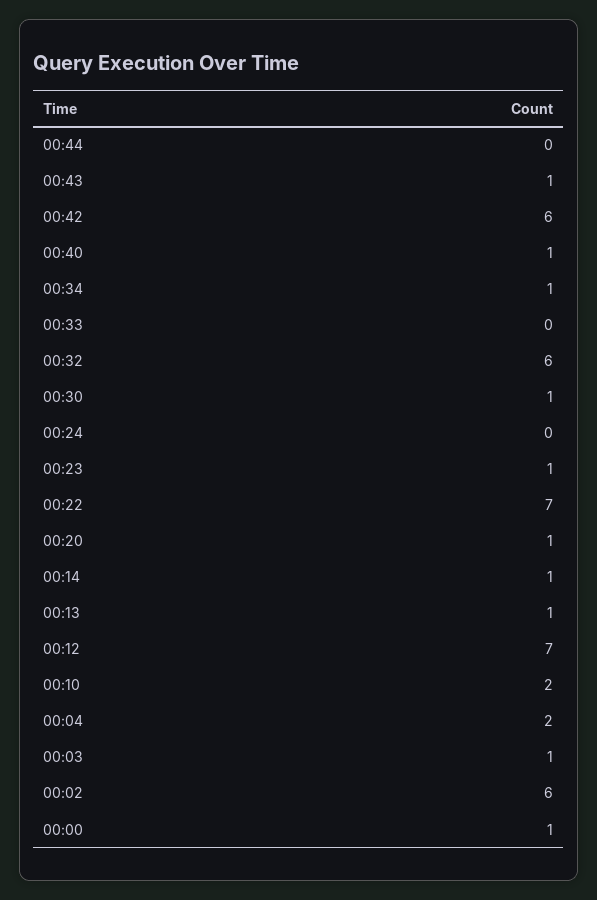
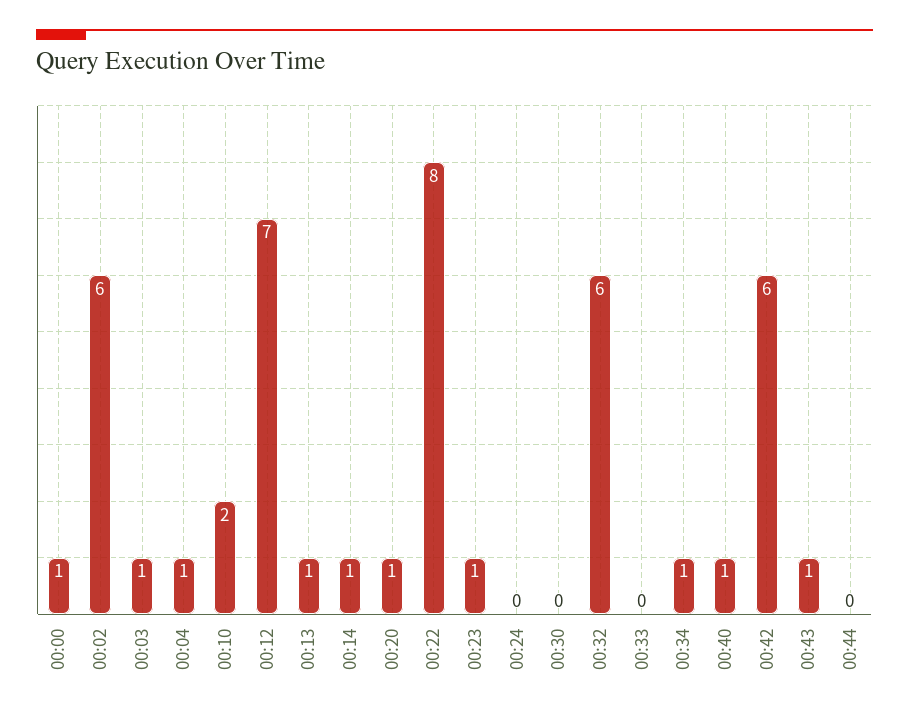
00:30: 1 -> 0
00:22: 7 -> 8
00:04: 2 -> 1

